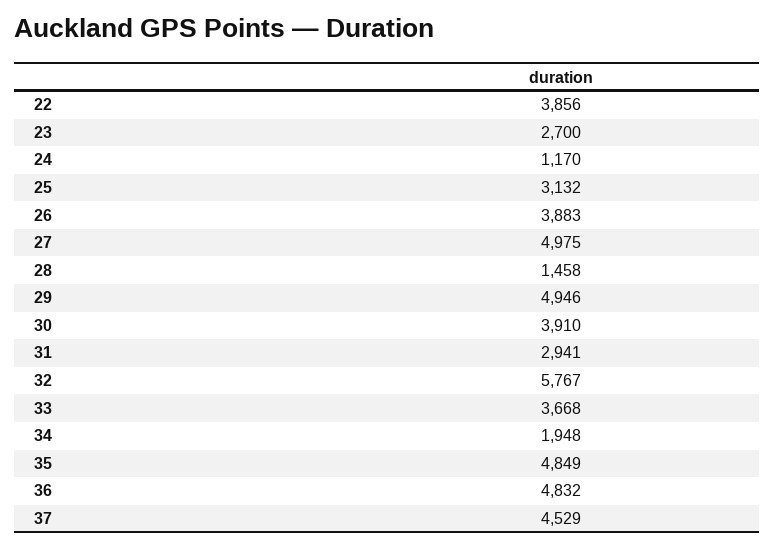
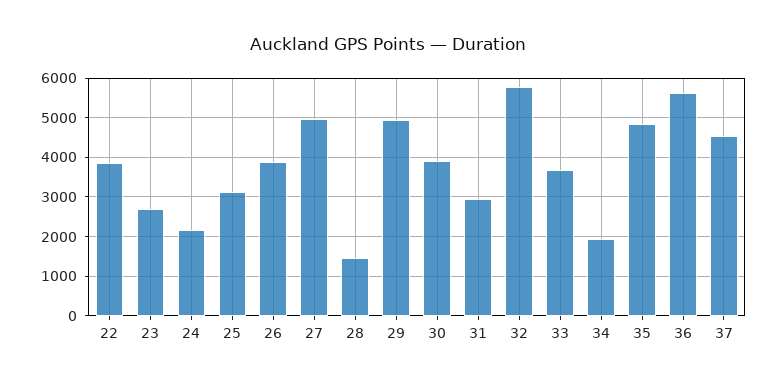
24: 1170 -> 2200
36: 4832 -> 5600

